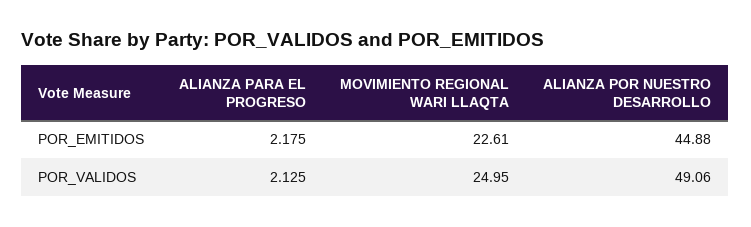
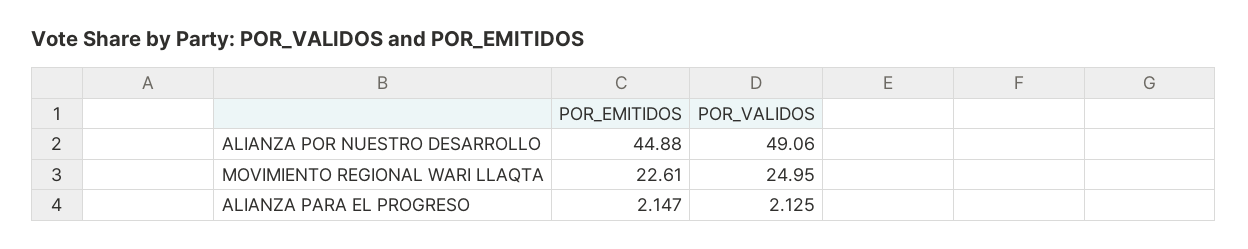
ALIANZA PARA EL PROGRESO, POR_EMITIDOS: 2.175 -> 2.147

